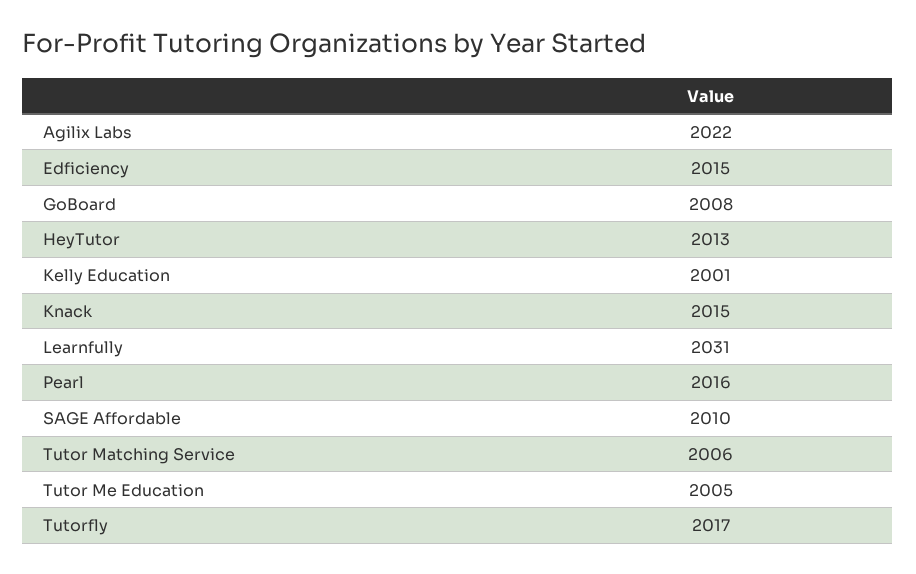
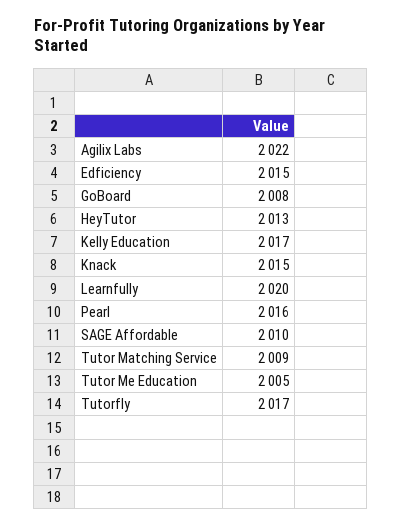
Kelly Education: 2001 -> 2017
Learnfully: 2031 -> 2020
Tutor Matching Service: 2006 -> 2009

